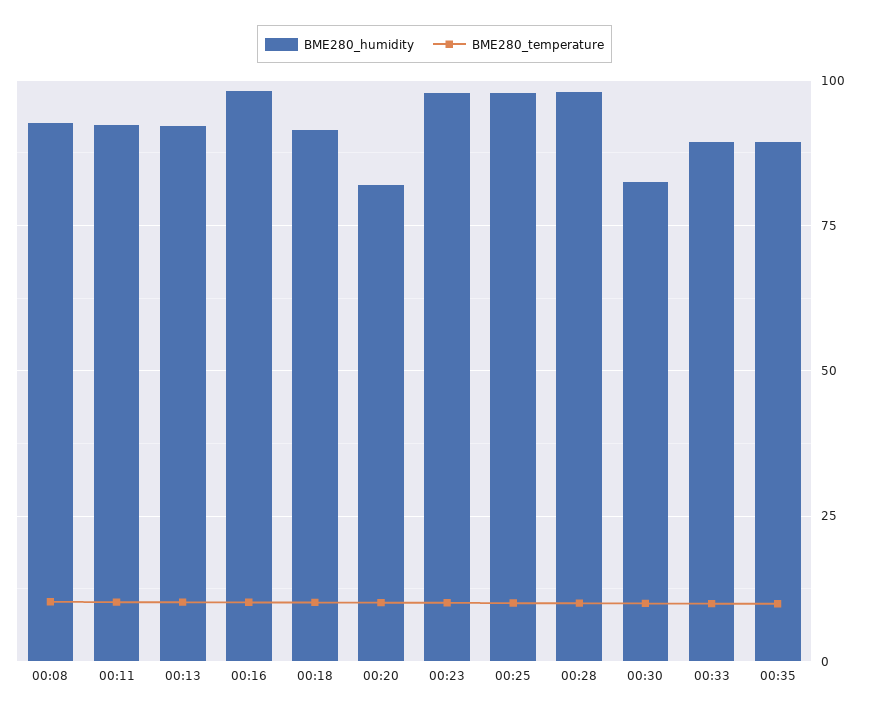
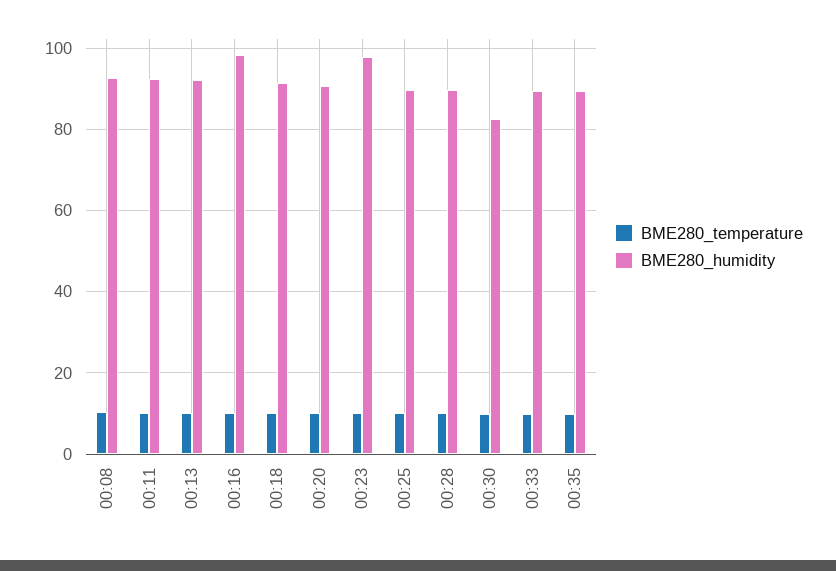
BME280_humidity, 00:20: 82.5 -> 90
BME280_humidity, 00:25: 97.5 -> 90
BME280_humidity, 00:28: 97.5 -> 90

